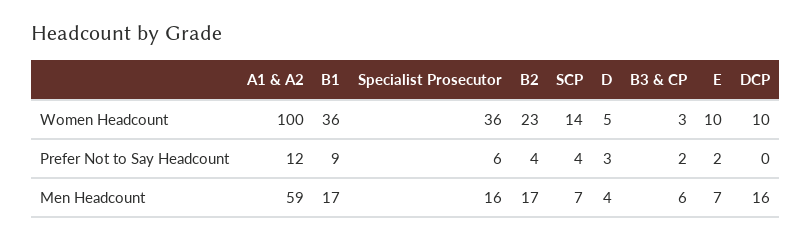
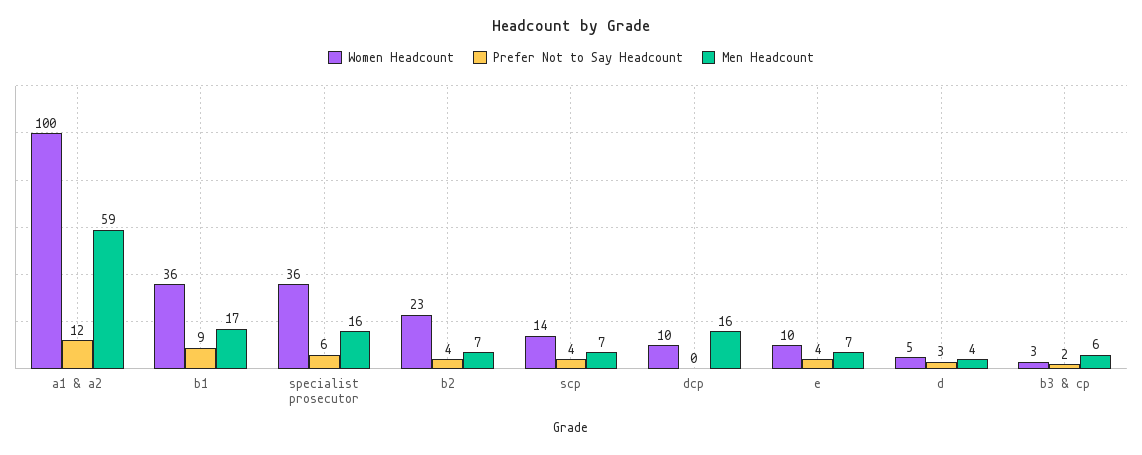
Prefer Not to Say Headcount, E: 2 -> 4
Men Headcount, B2: 17 -> 7

